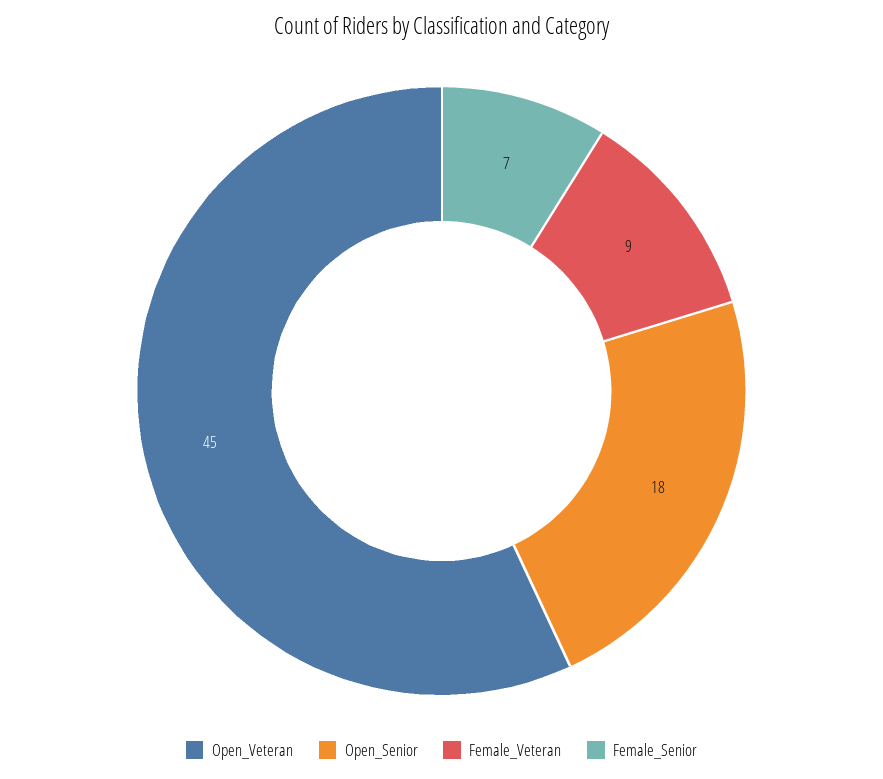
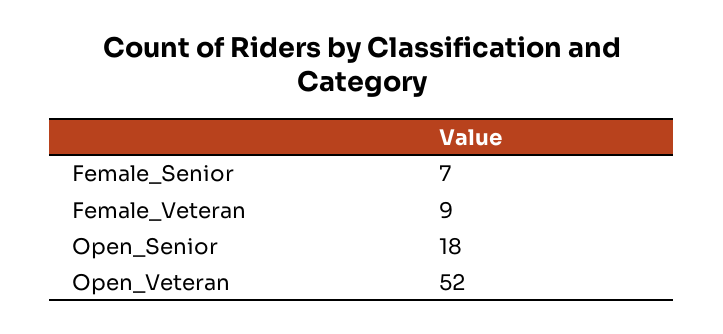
Open_Veteran: 45 -> 52

